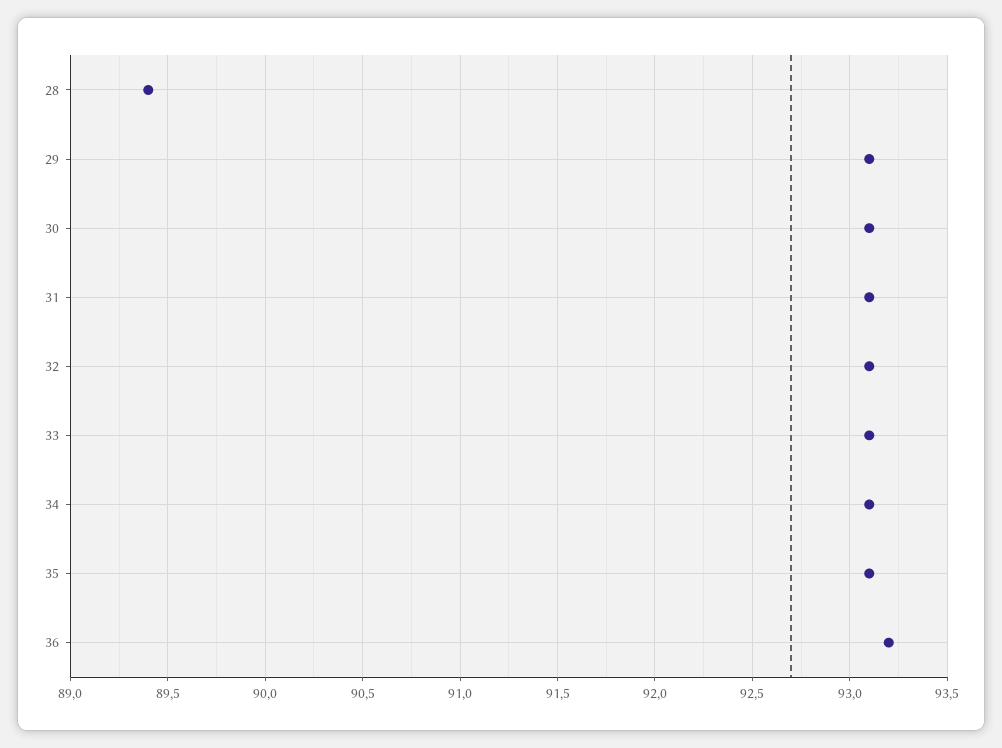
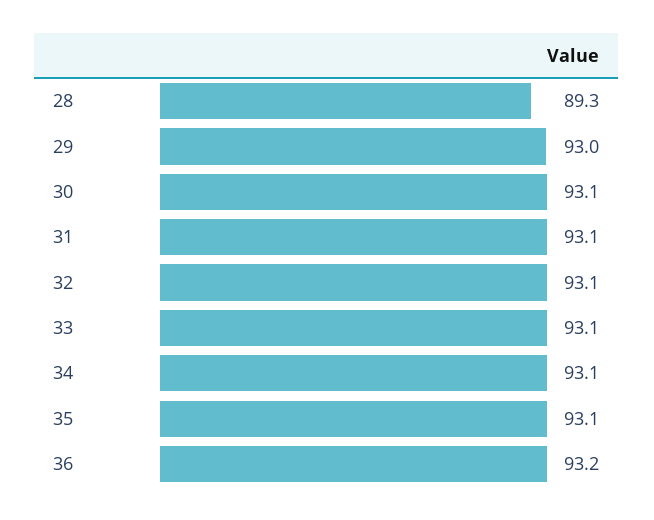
28: 89.4 -> 89.3
29: 93.1 -> 93

